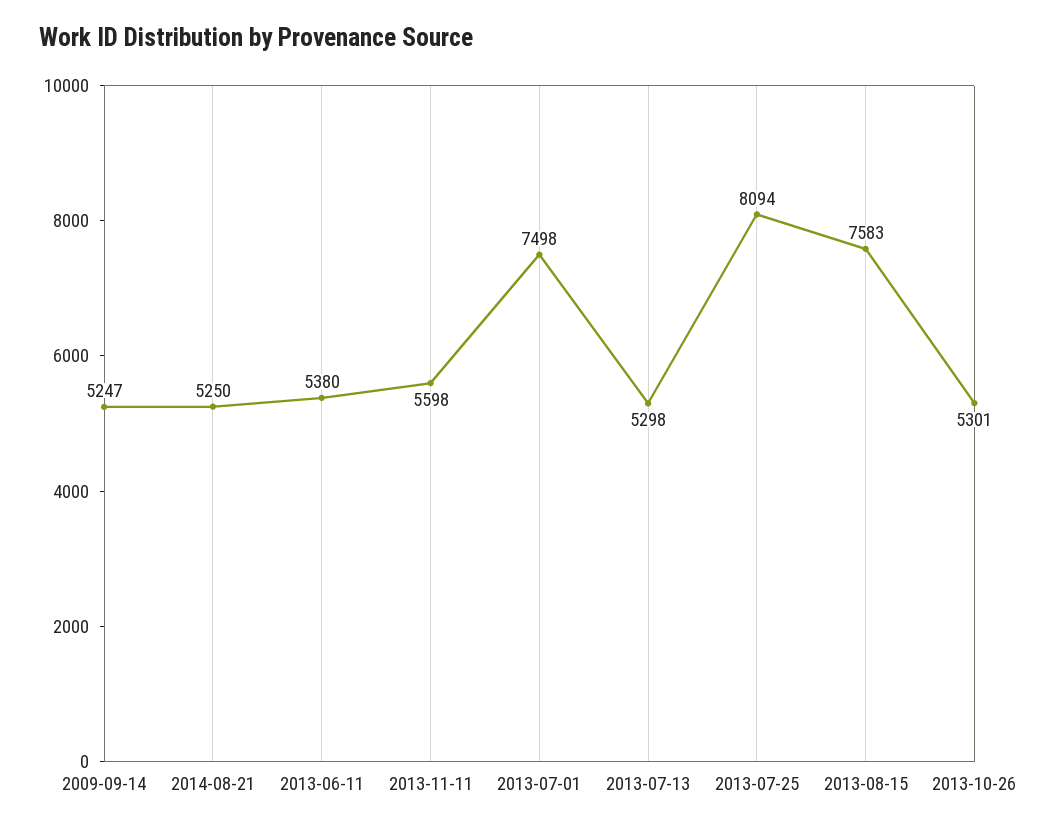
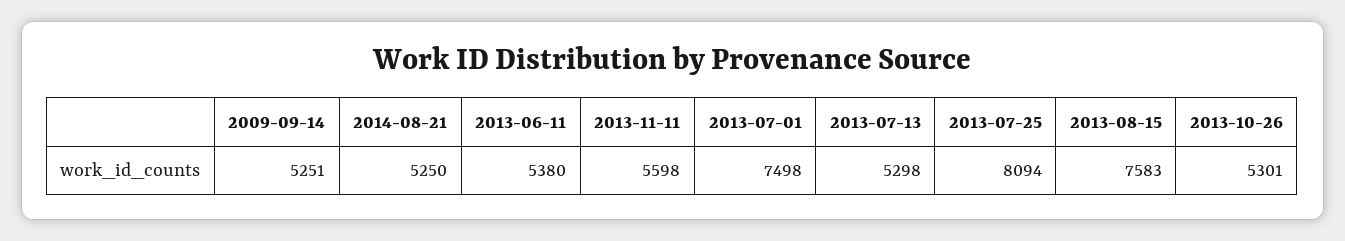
2009-09-14: 5247 -> 5251

